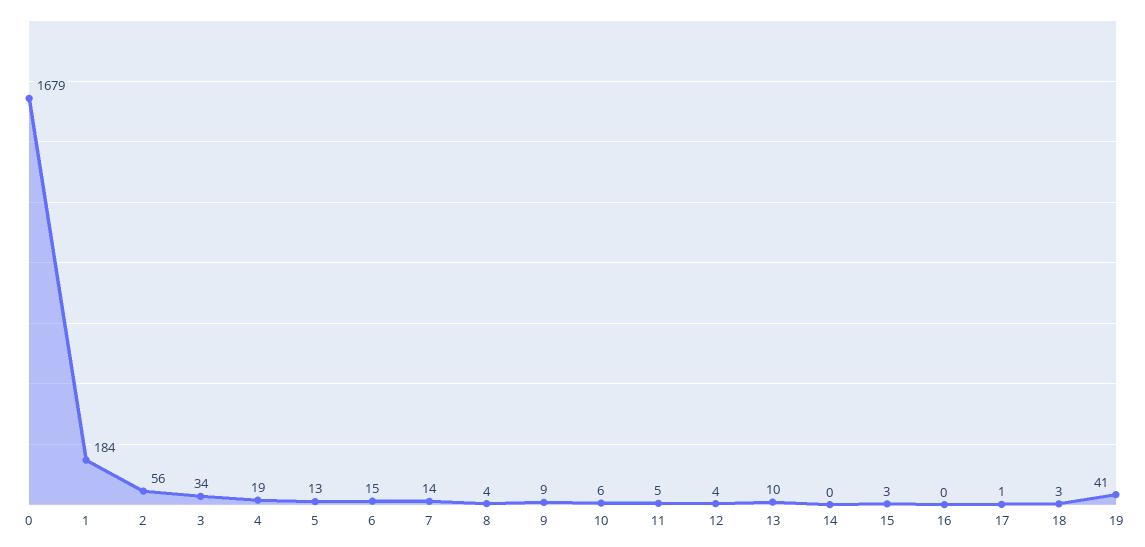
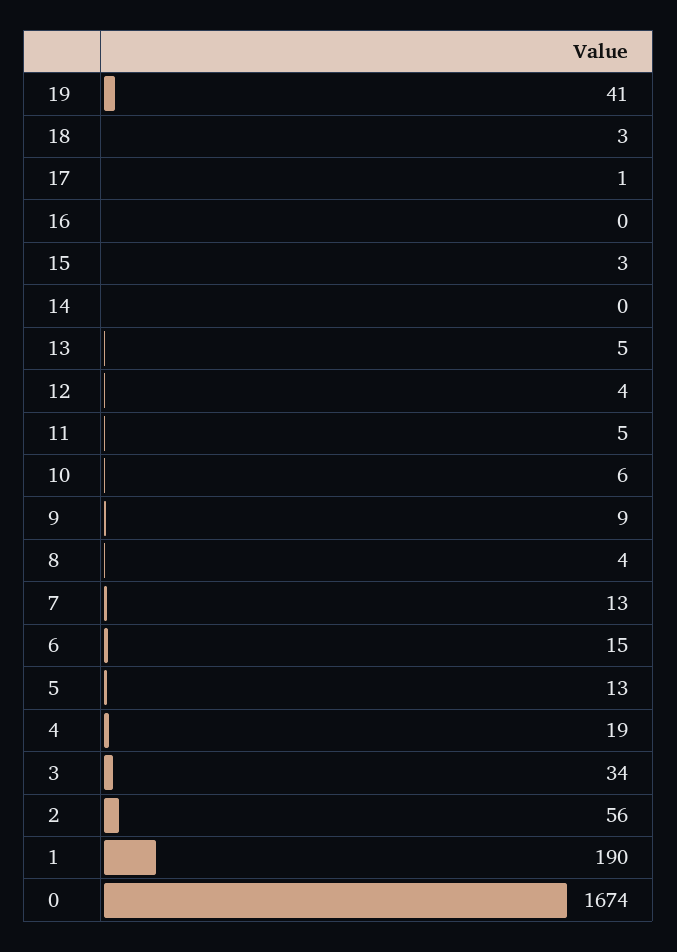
0: 1679 -> 1674
1: 184 -> 190
7: 14 -> 13
13: 10 -> 5

